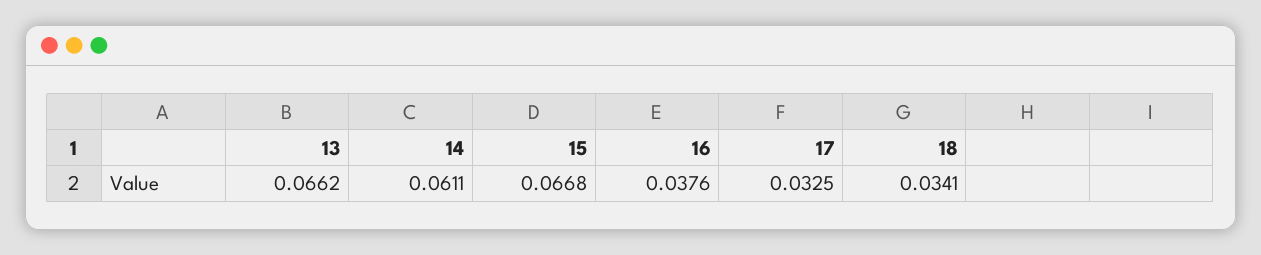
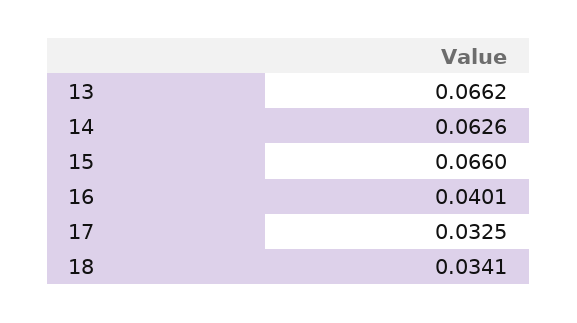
14: 0.0611 -> 0.0626
15: 0.0668 -> 0.066
16: 0.0376 -> 0.0401

